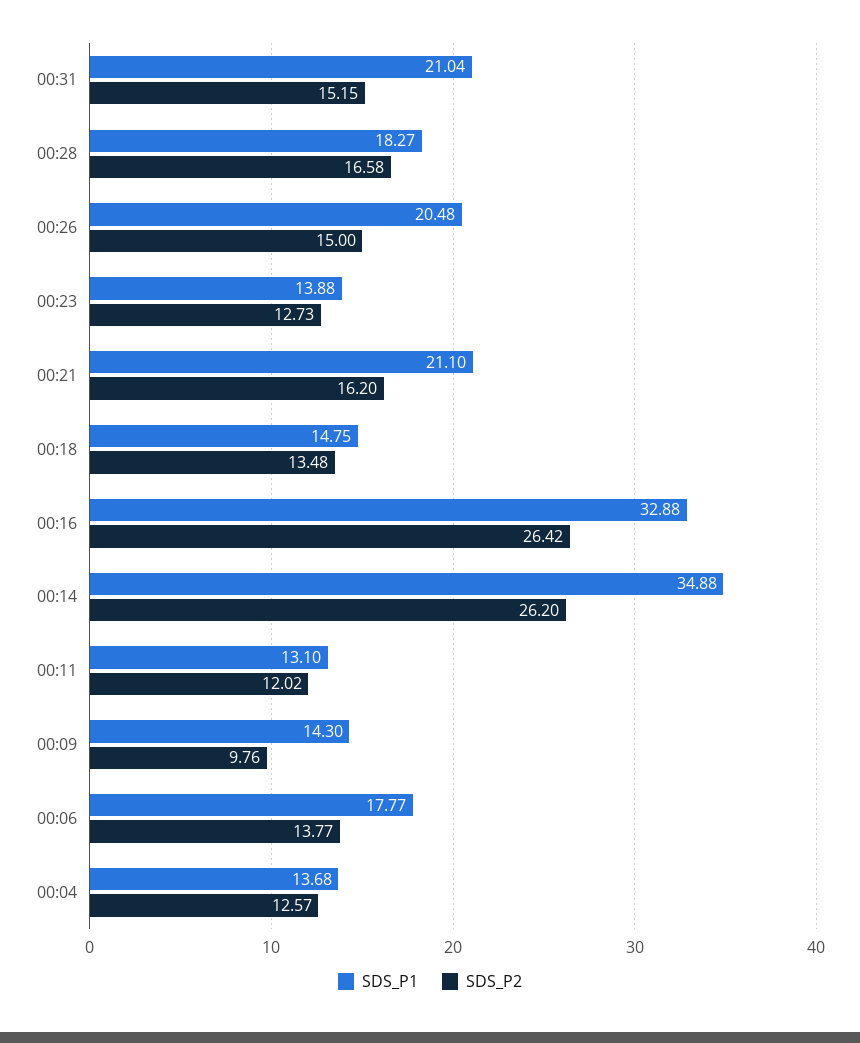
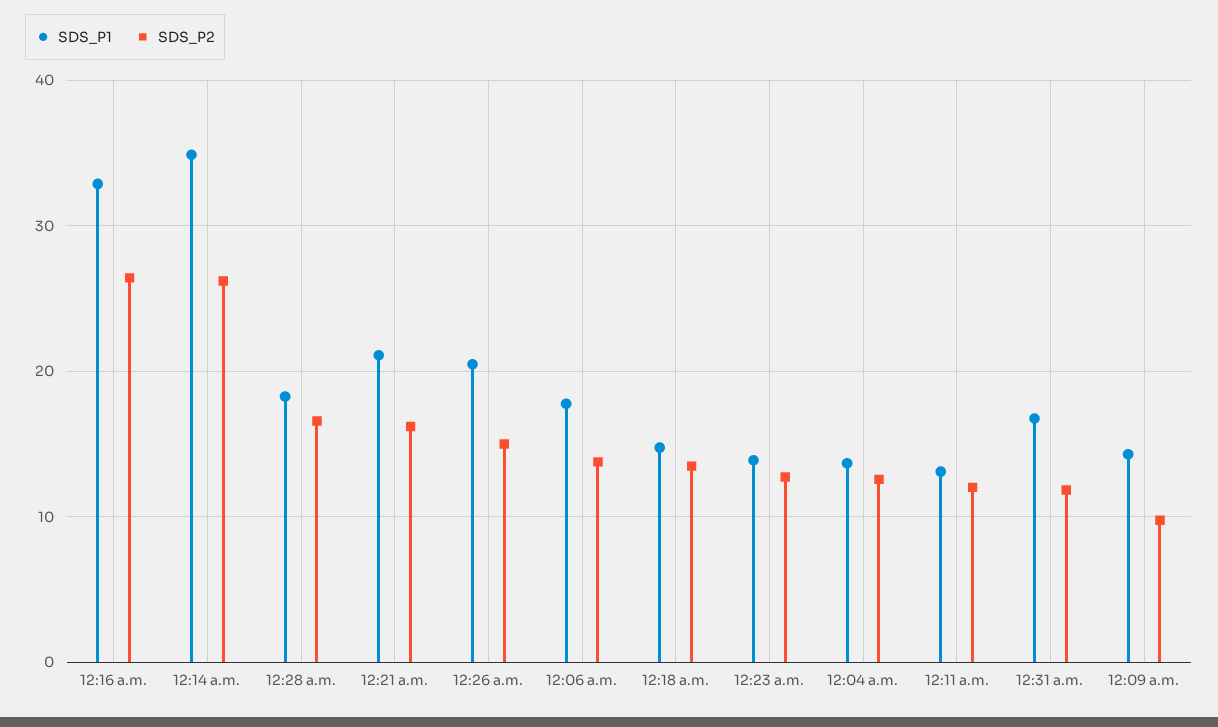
SDS_P1, 00:31: 21.04 -> 17
SDS_P2, 00:31: 15.15 -> 12

